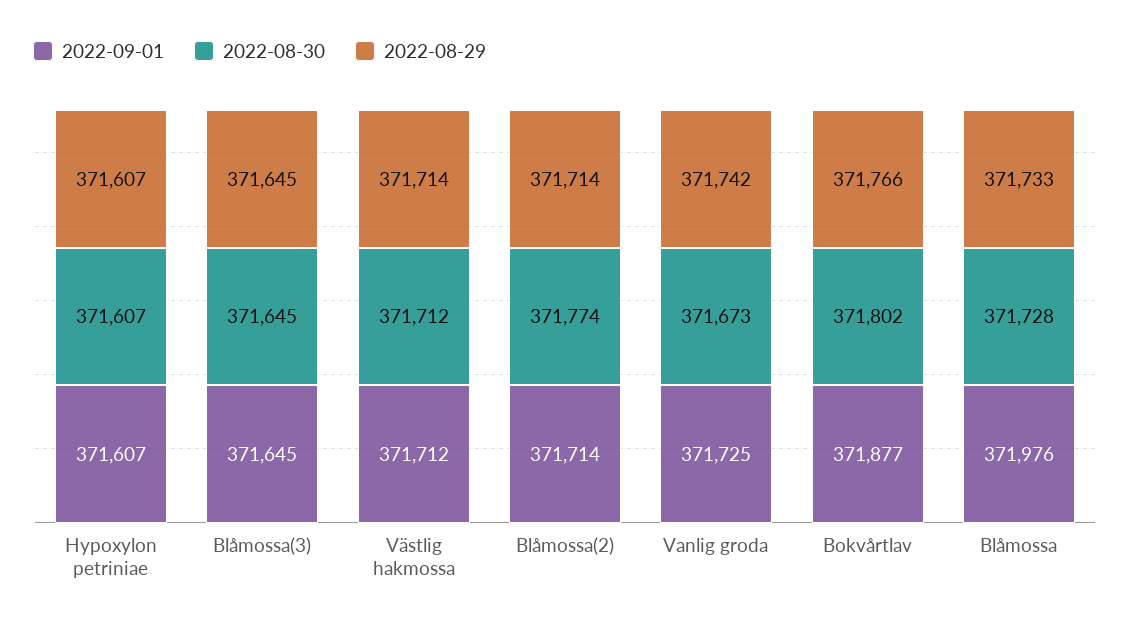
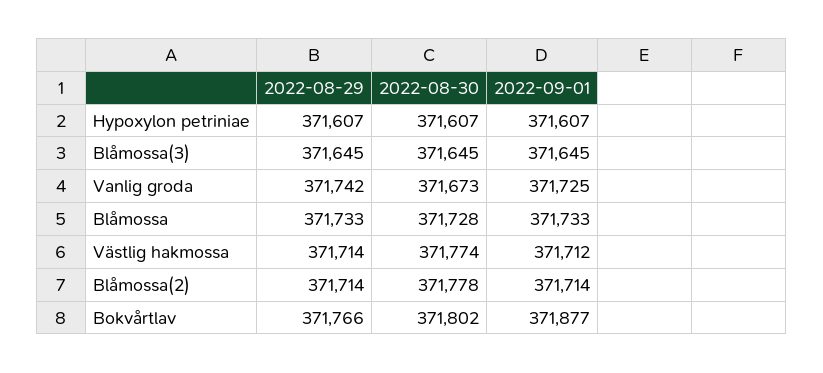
2022-08-30, Västlig hakmossa: 371712 -> 371774
2022-08-30, Blåmossa(2): 371774 -> 371778
2022-09-01, Blåmossa: 371976 -> 371733

